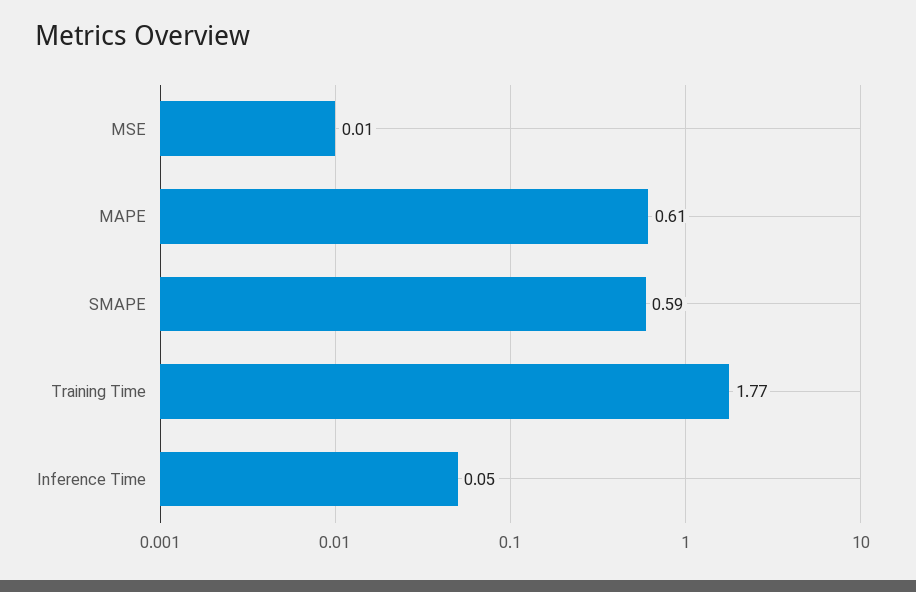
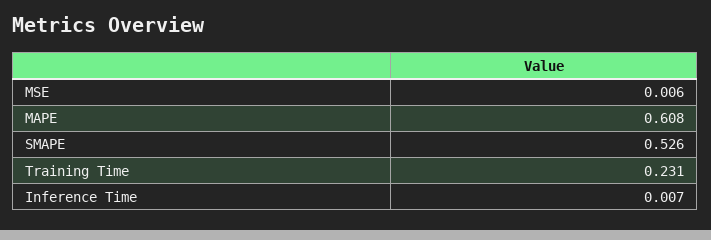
SMAPE: 0.59 -> 0.526
Training Time: 1.77 -> 0.231
Inference Time: 0.05 -> 0.007

